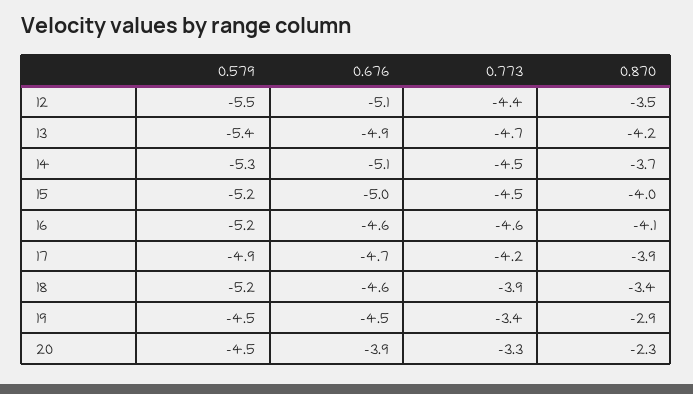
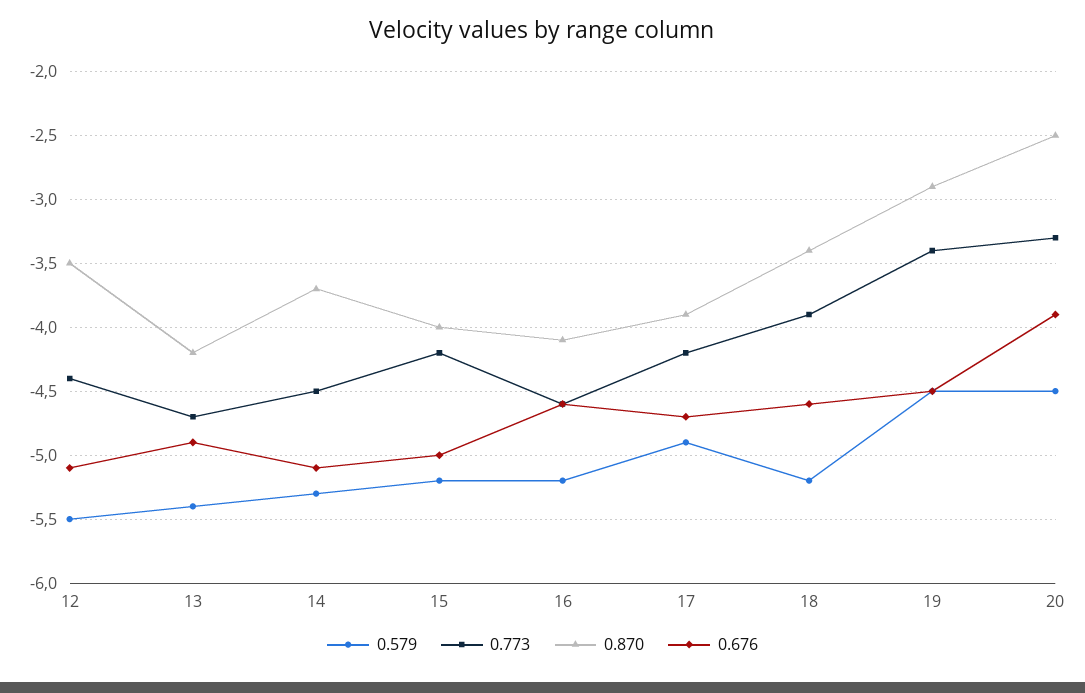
0.773, 15: -4.5 -> -4.2
0.870, 20: -2.3 -> -2.5

